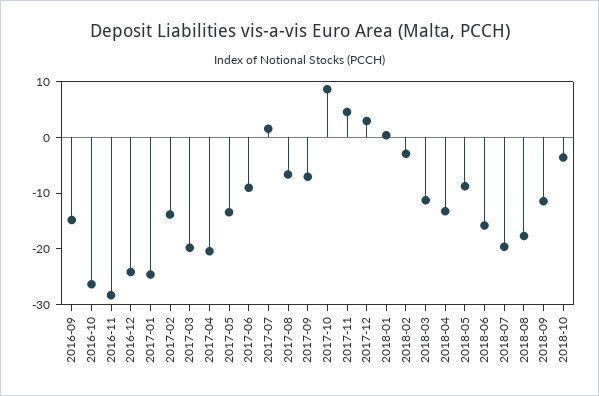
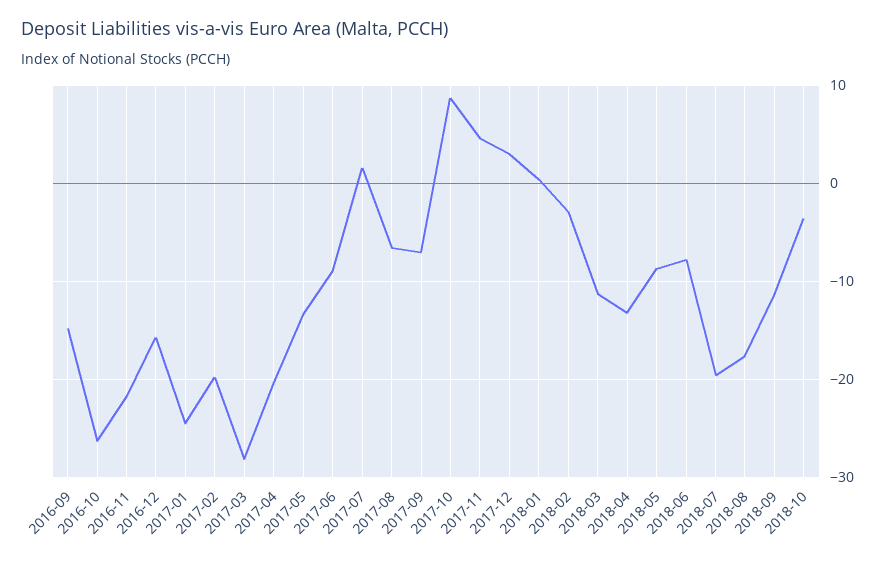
2016-11: -28 -> -22
2016-12: -24 -> -16
2017-02: -14 -> -20
2017-03: -20 -> -28
2018-06: -16 -> -8

